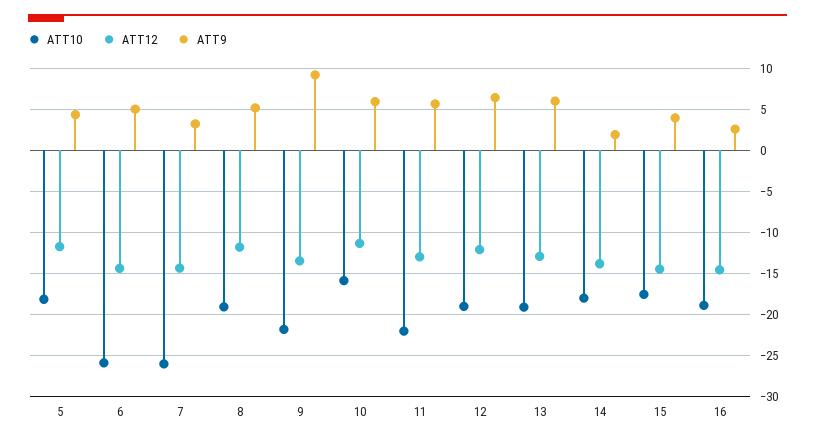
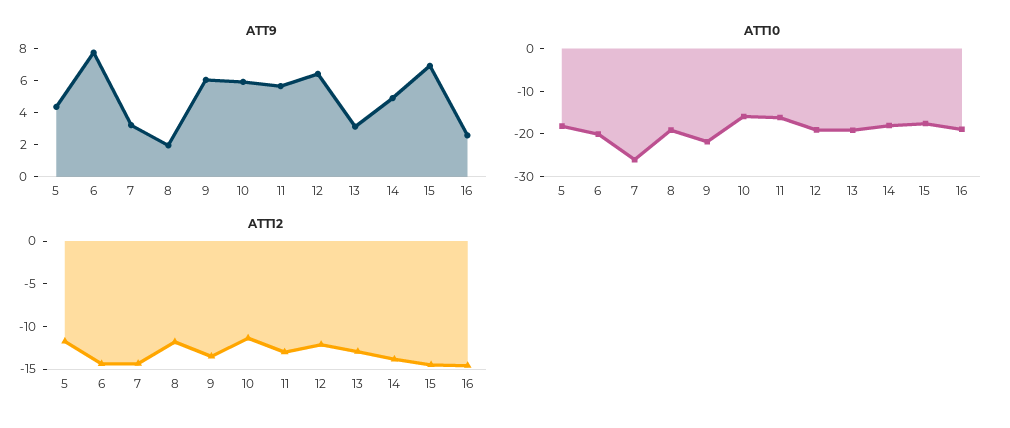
ATT10, 6: -26 -> -20
ATT9, 6: 5 -> 8
ATT9, 8: 5 -> 2
ATT9, 9: 9 -> 6
ATT10, 11: -22 -> -16
ATT9, 13: 6 -> 3
ATT9, 14: 2 -> 5
ATT9, 15: 4 -> 7

